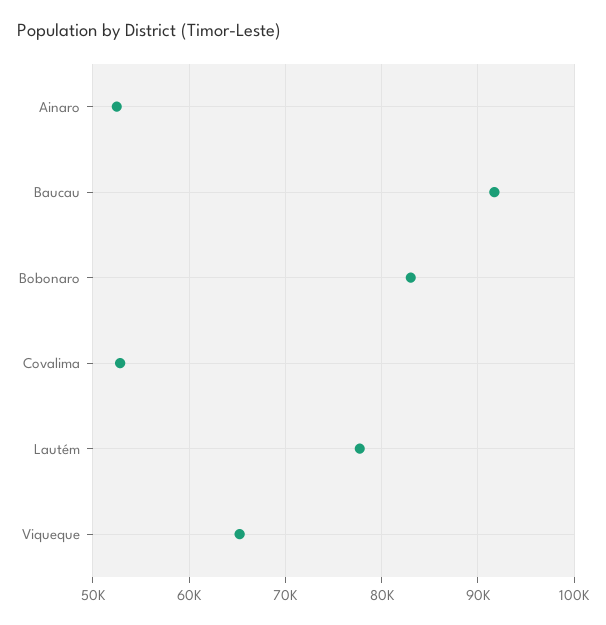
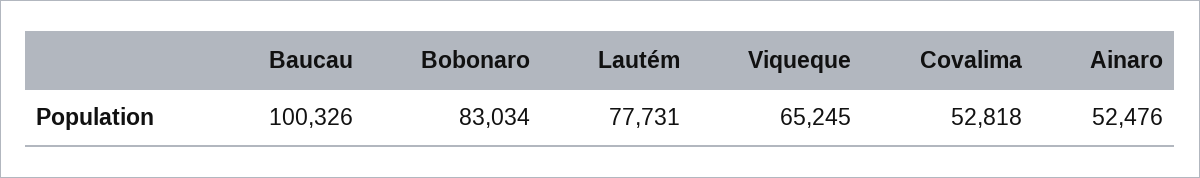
Baucau: 92000 -> 100326

